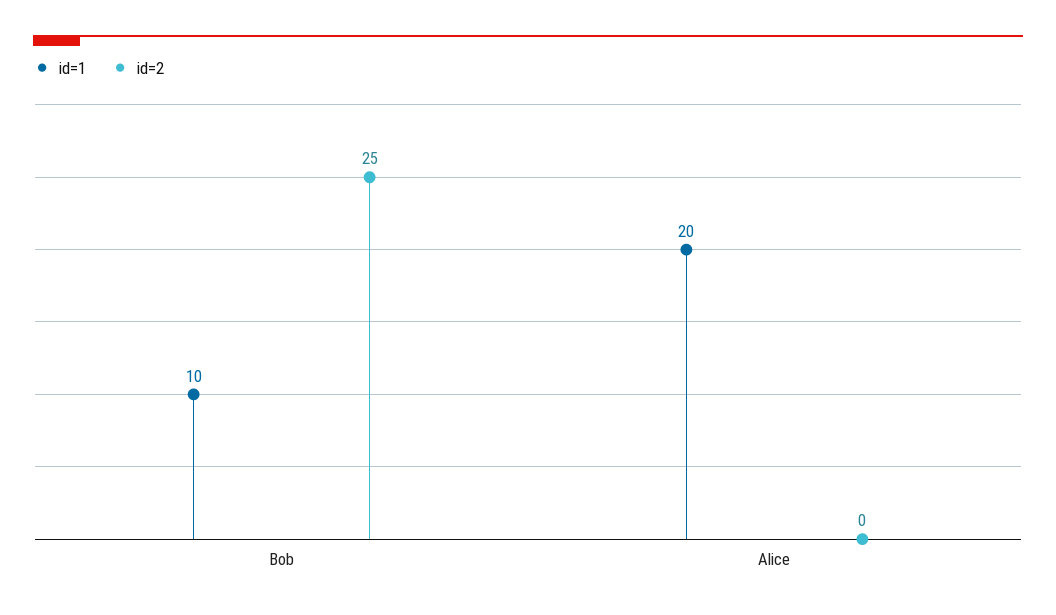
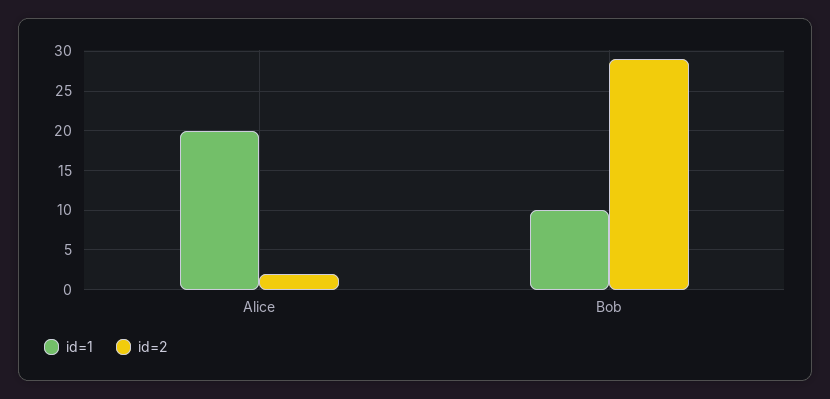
id=2, Bob: 25 -> 29
id=2, Alice: 0 -> 2

